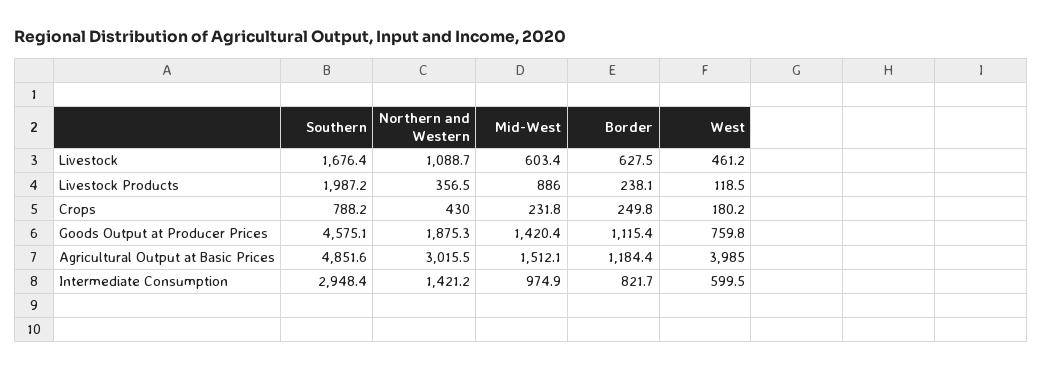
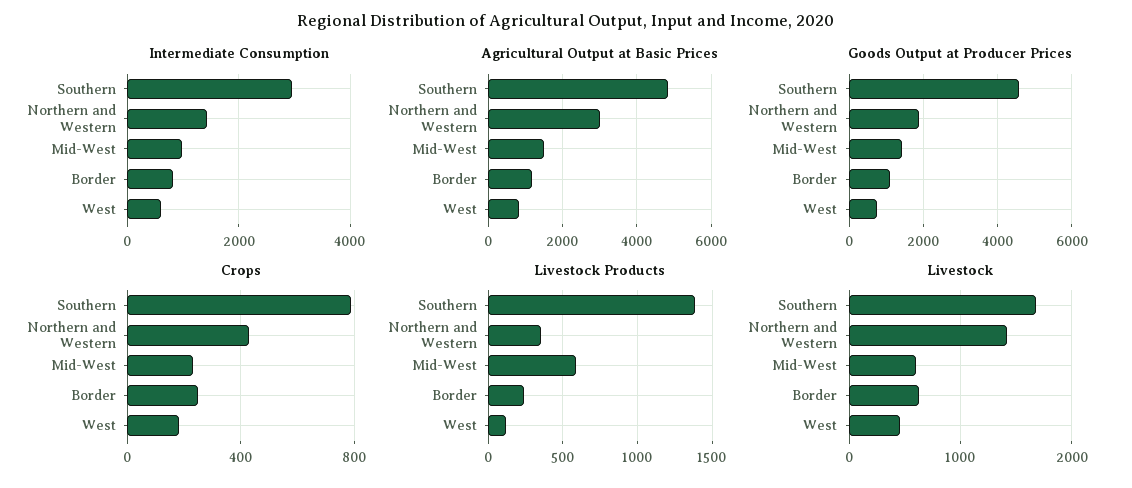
Livestock, Northern and Western: 1088.7 -> 1400
Livestock Products, Southern: 1987.2 -> 1400
Livestock Products, Mid-West: 886 -> 600
Agricultural Output at Basic Prices, West: 3985 -> 800

